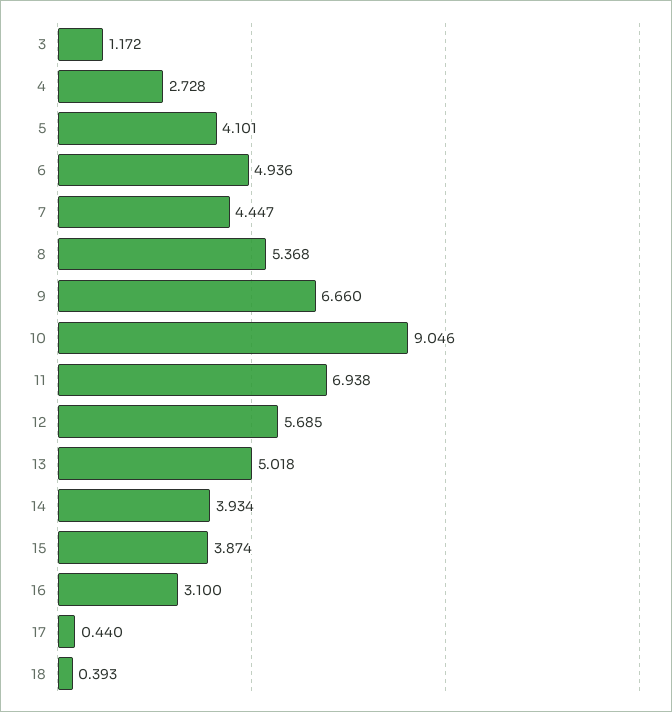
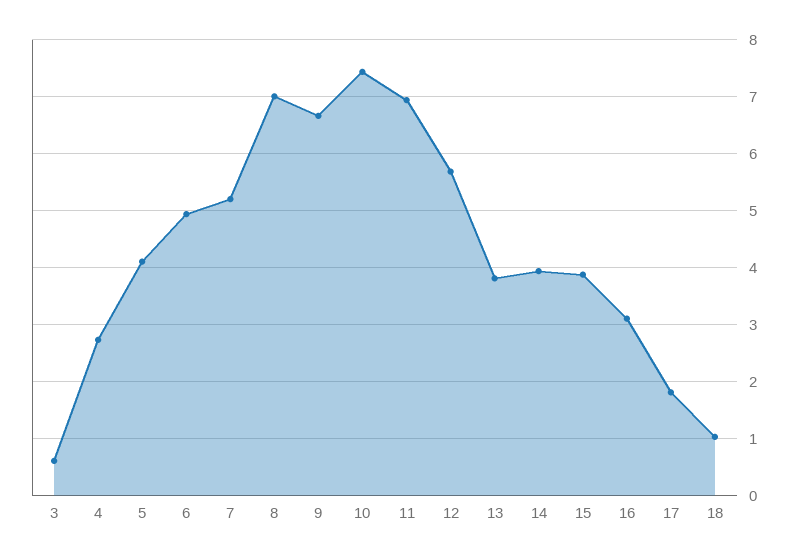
3: 1.172 -> 0.6
7: 4.447 -> 5.2
8: 5.368 -> 7
10: 9.046 -> 7.4
13: 5.018 -> 3.8
17: 0.44 -> 1.8
18: 0.393 -> 1

